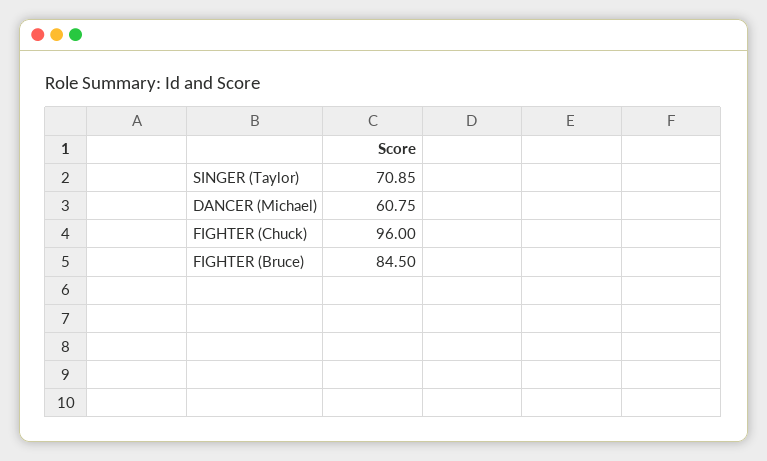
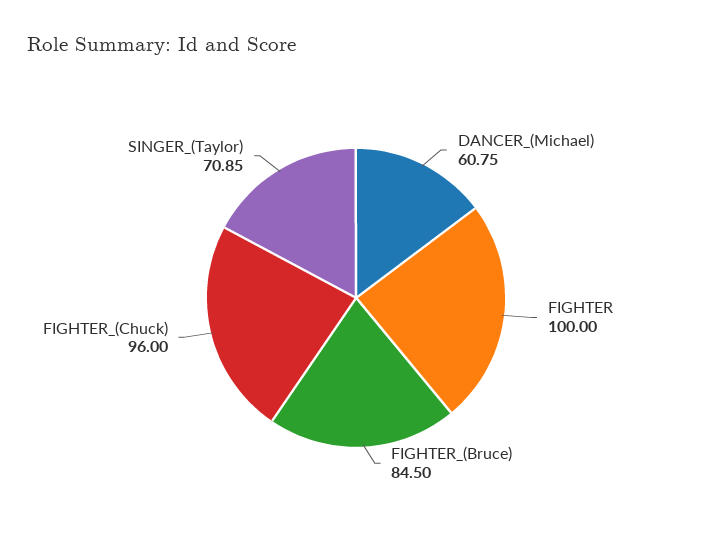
FIGHTER: none -> 100

